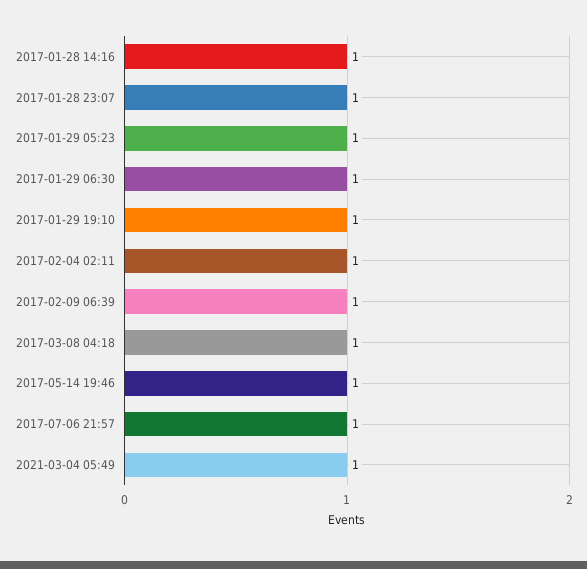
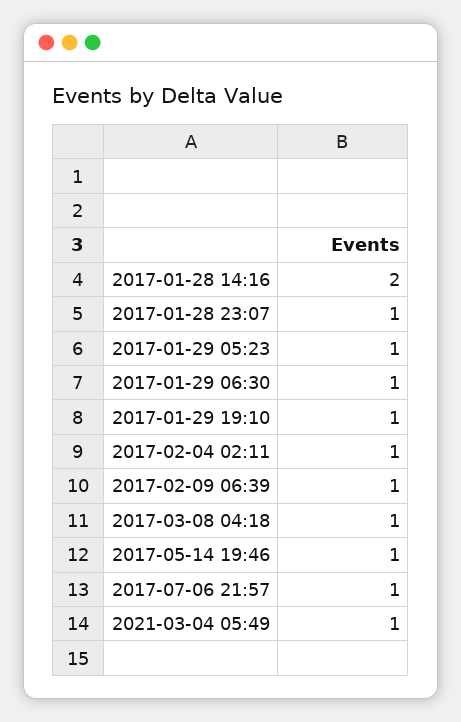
2017-01-28 14:16: 1 -> 2

